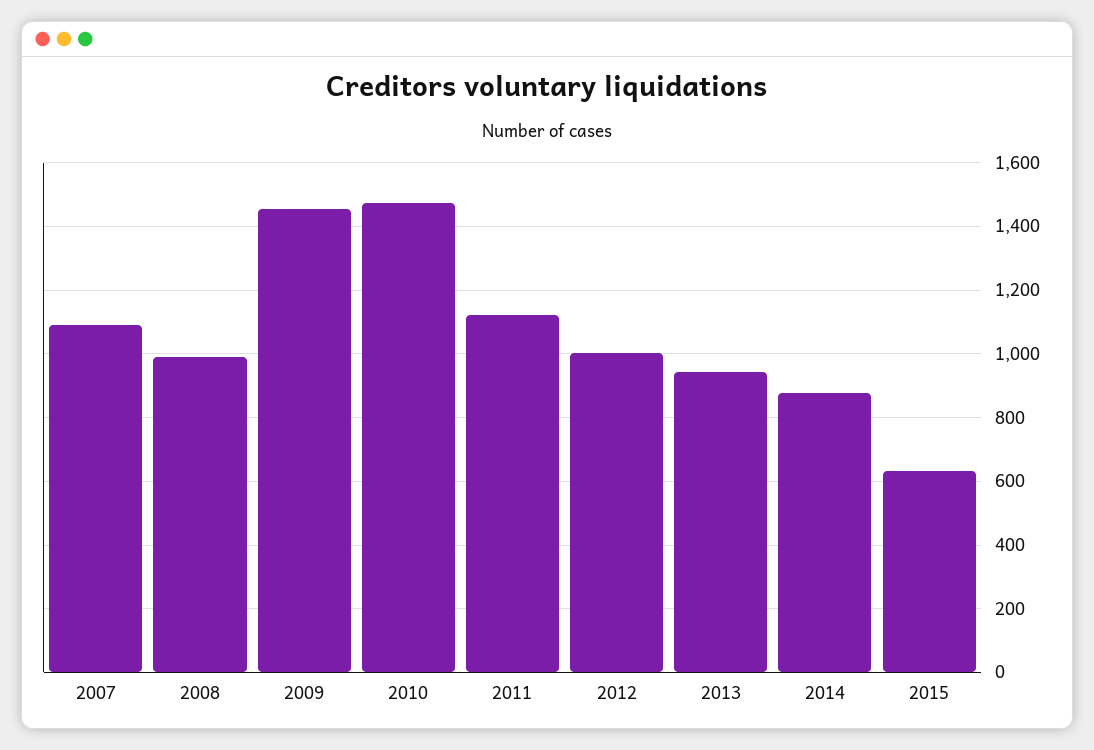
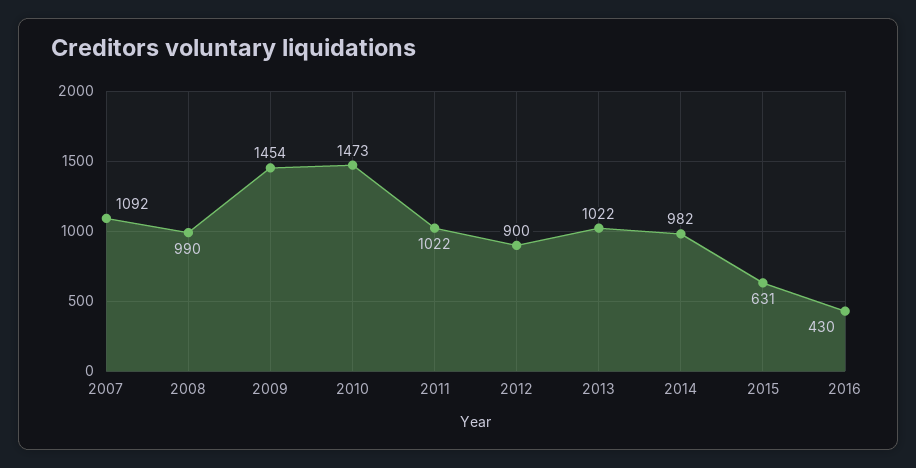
2011: 1120 -> 1022
2012: 1000 -> 900
2013: 940 -> 1022
2014: 880 -> 982
2016: none -> 430

